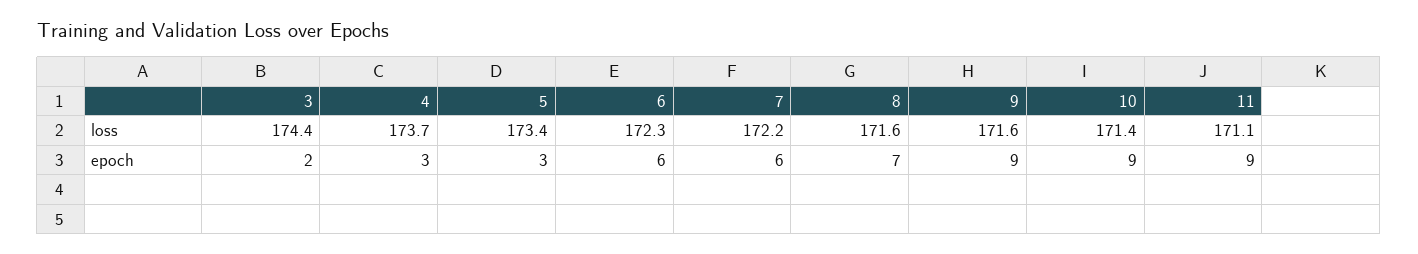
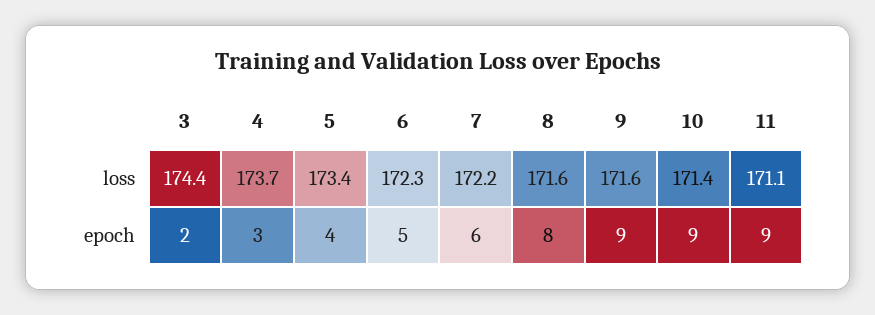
5, epoch: 3 -> 4
6, epoch: 6 -> 5
8, epoch: 7 -> 8

